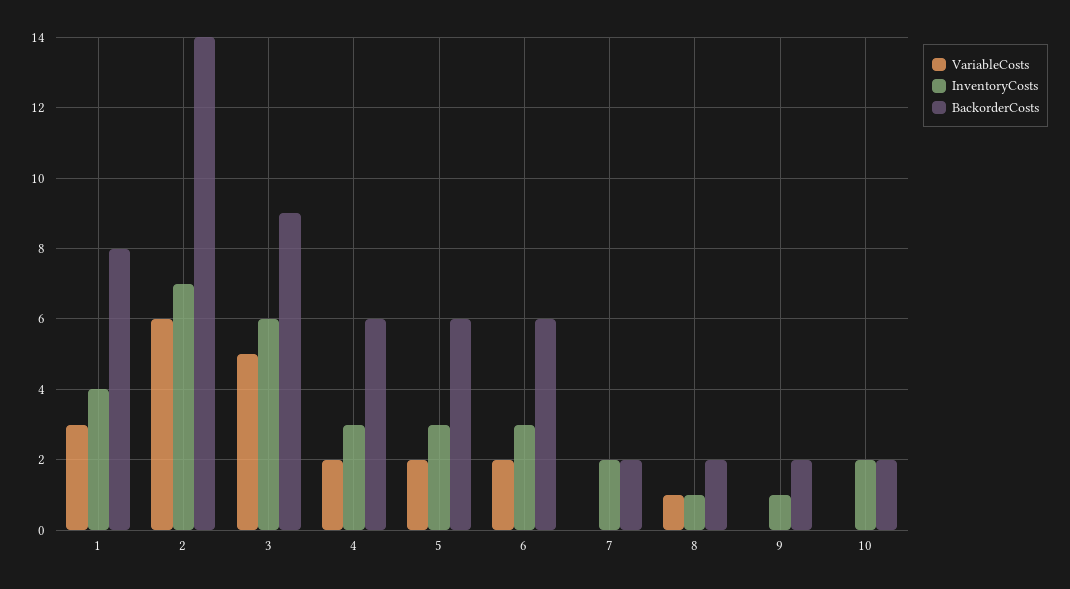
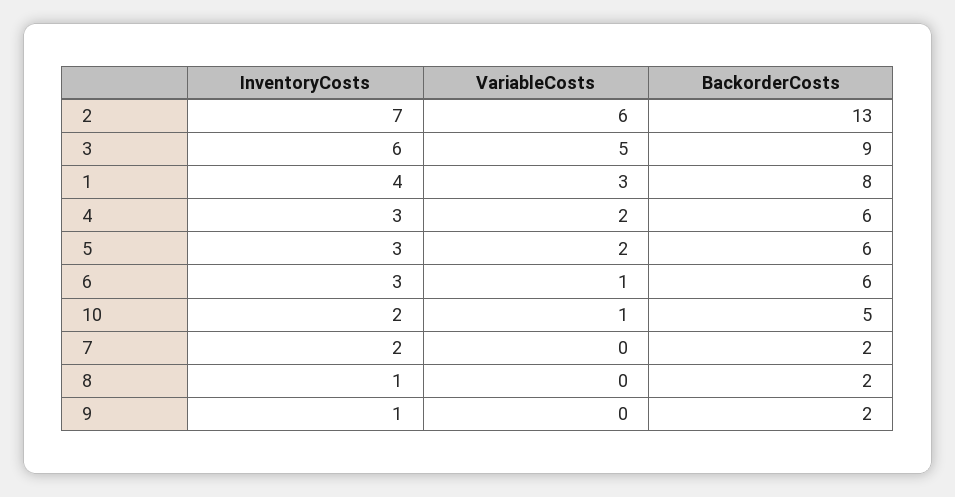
BackorderCosts, 2: 14 -> 13
VariableCosts, 6: 2 -> 1
VariableCosts, 8: 1 -> 0
VariableCosts, 10: 0 -> 1
BackorderCosts, 10: 2 -> 5

